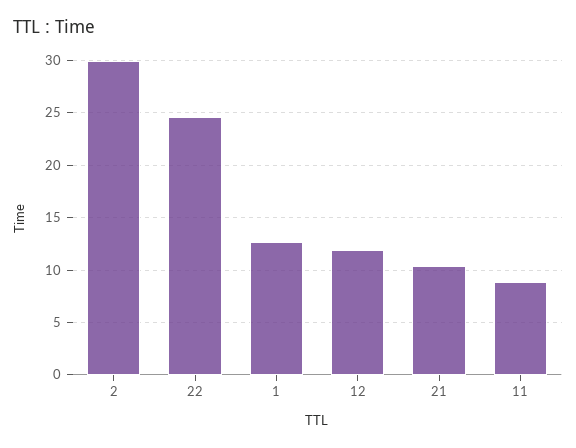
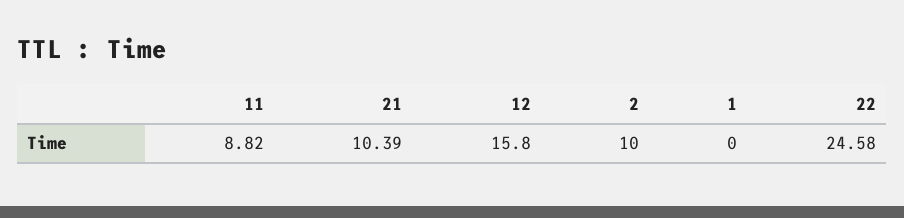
2: 30 -> 10
1: 13 -> 0
12: 12 -> 15.8

